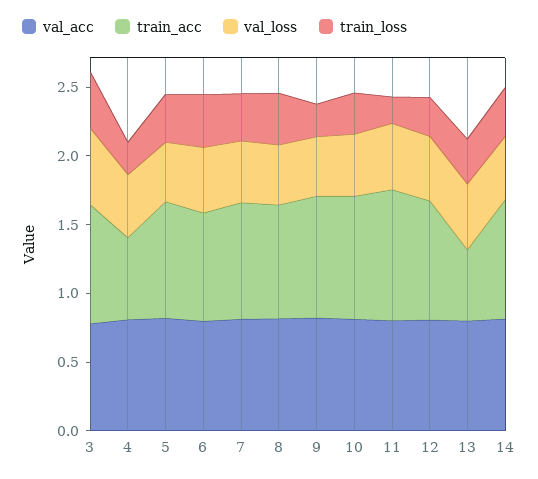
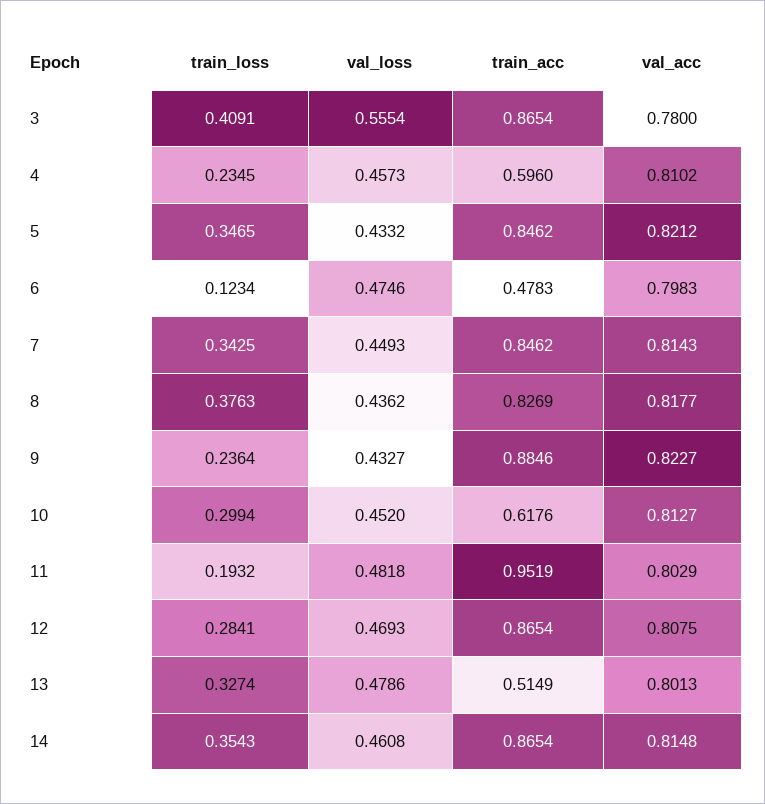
train_acc, 6: 0.8 -> 0.4783
train_loss, 6: 0.4 -> 0.1234
train_acc, 10: 0.9 -> 0.6176

